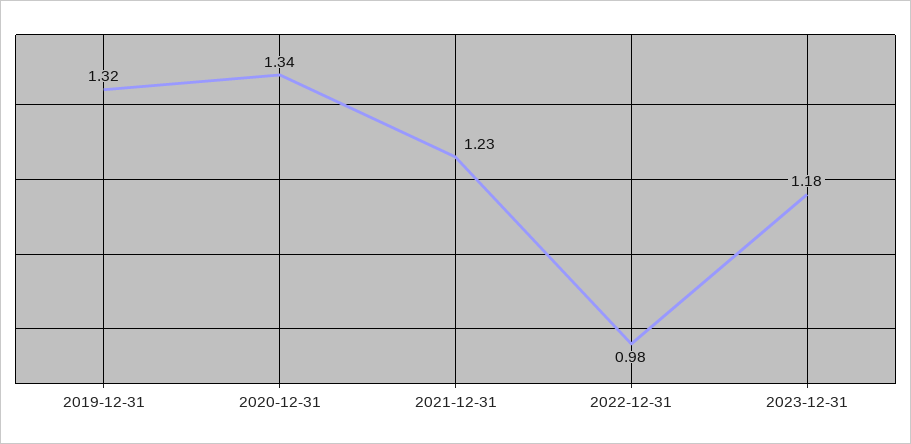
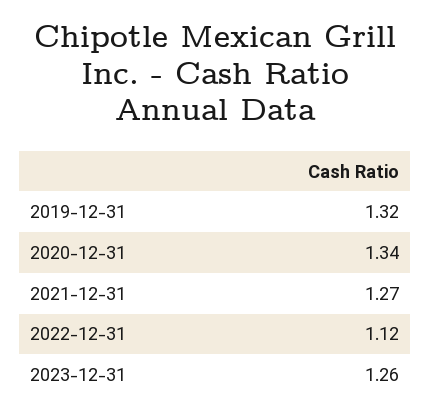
2021-12-31: 1.23 -> 1.27
2022-12-31: 0.98 -> 1.12
2023-12-31: 1.18 -> 1.26

